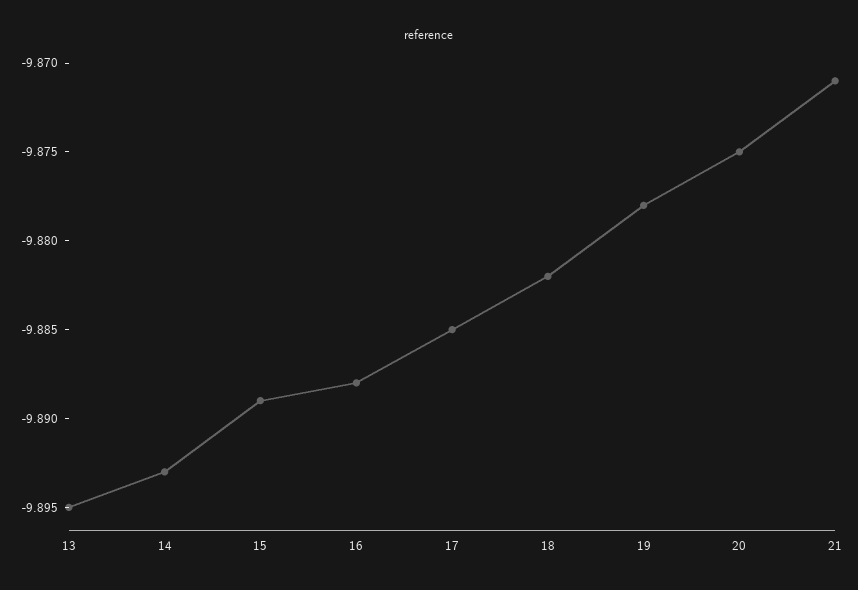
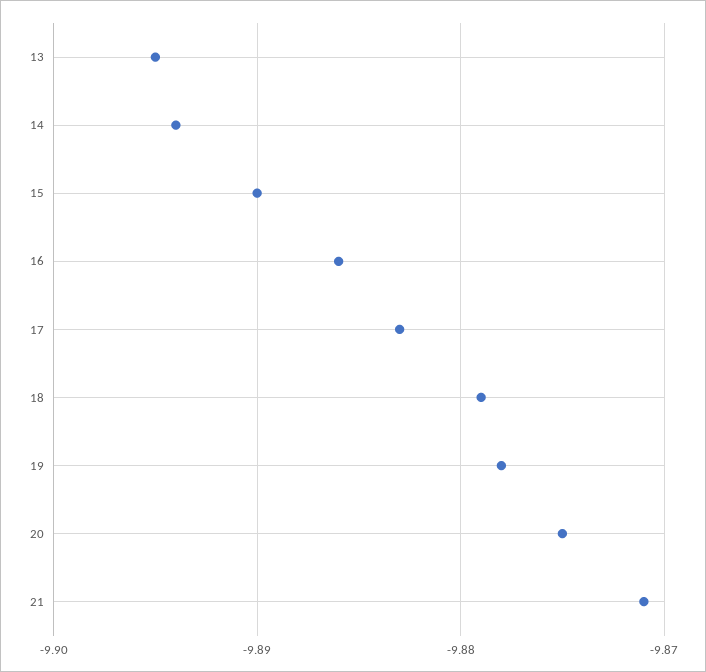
14: -9.893 -> -9.894
15: -9.889 -> -9.89
16: -9.888 -> -9.886
17: -9.885 -> -9.883
18: -9.882 -> -9.879

